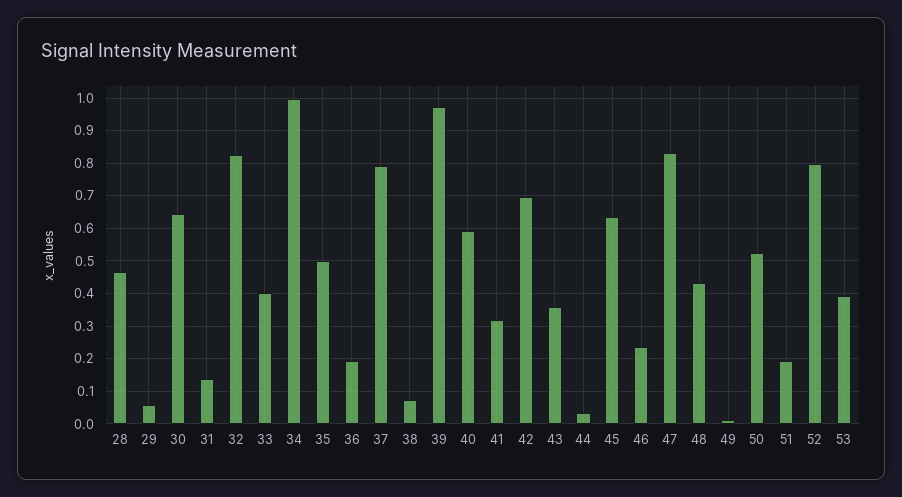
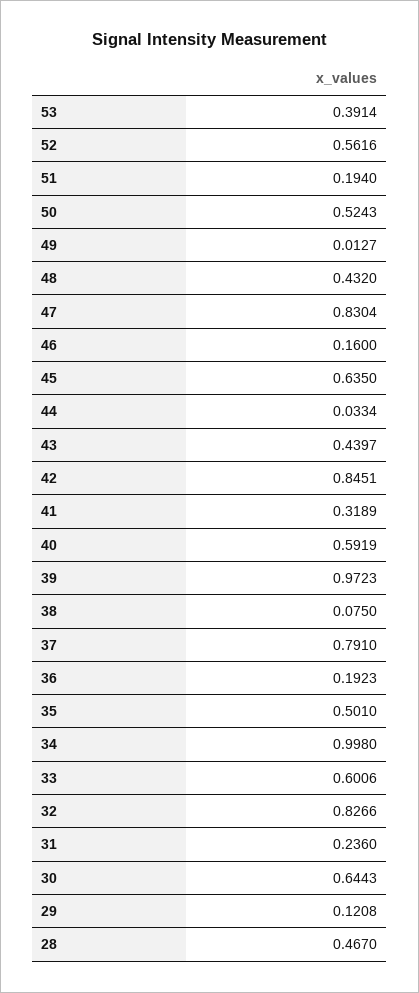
29: 0.06 -> 0.1208
31: 0.14 -> 0.236
33: 0.4 -> 0.6006
42: 0.7 -> 0.8451
43: 0.36 -> 0.4397
46: 0.24 -> 0.16
52: 0.8 -> 0.5616

